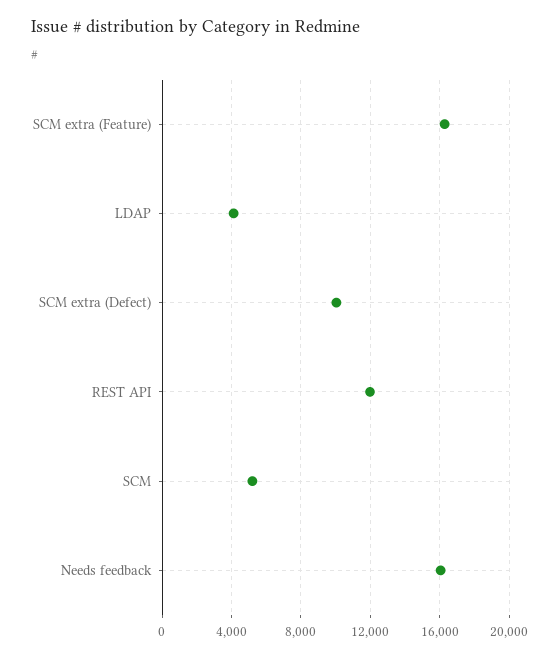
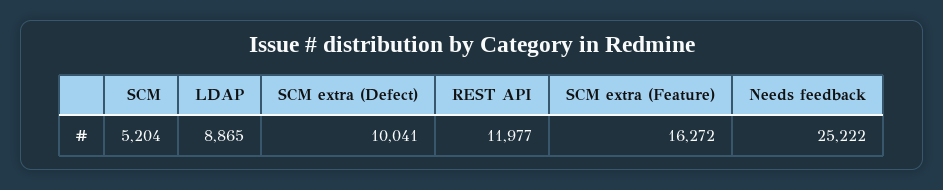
LDAP: 4000 -> 8865
Needs feedback: 16000 -> 25222

